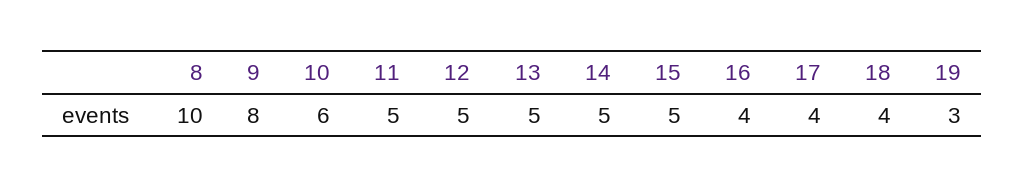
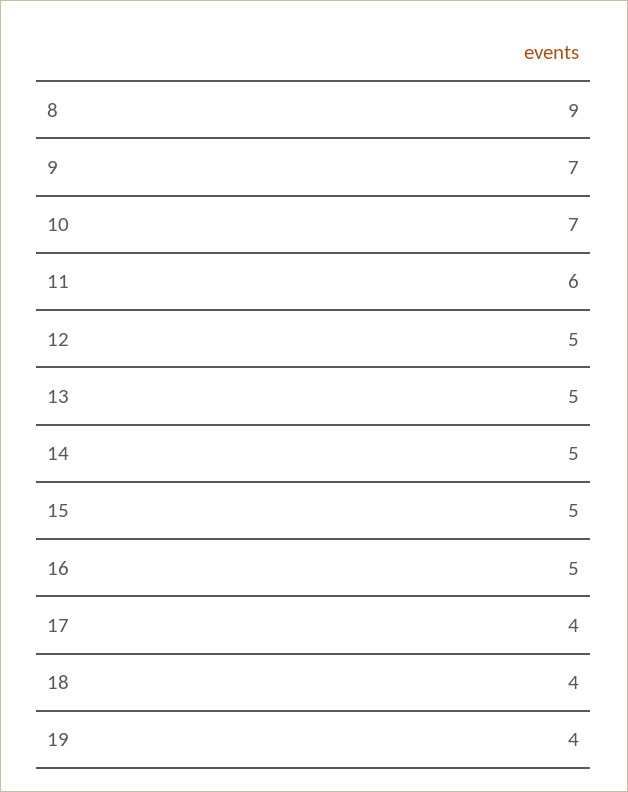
8: 10 -> 9
9: 8 -> 7
10: 6 -> 7
11: 5 -> 6
16: 4 -> 5
19: 3 -> 4

